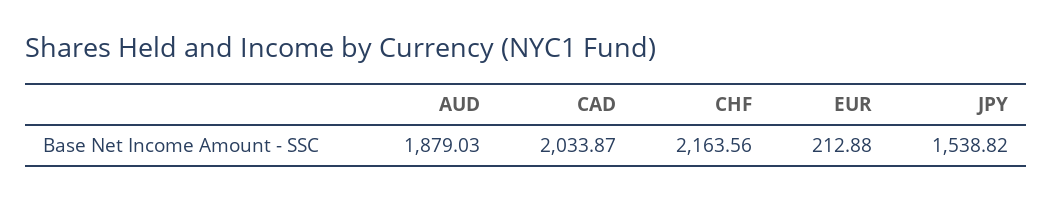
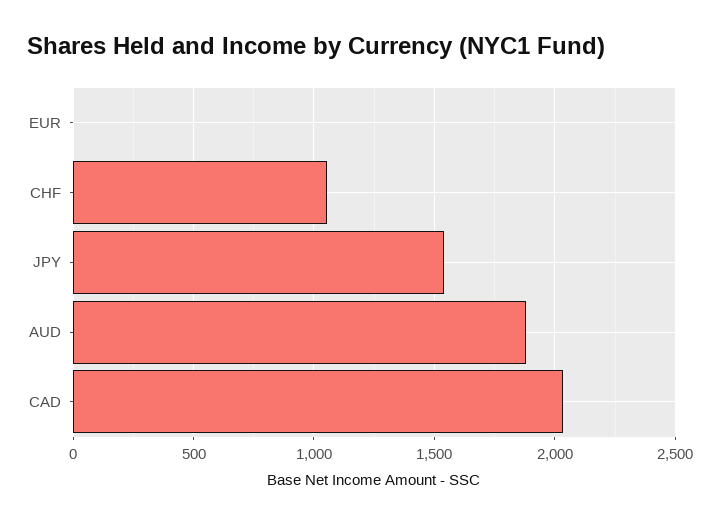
CHF: 2163.56 -> 1050
EUR: 212.88 -> 0

